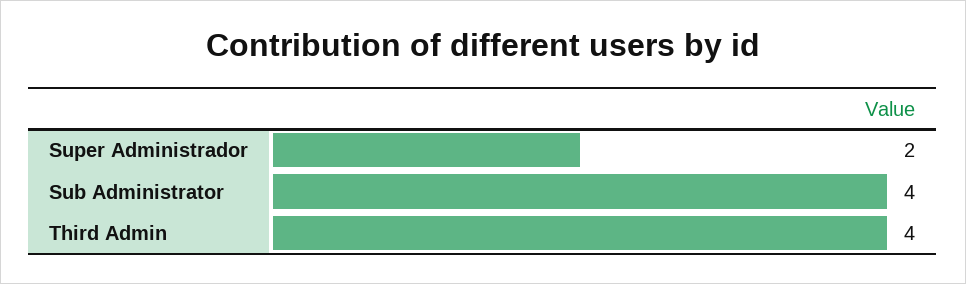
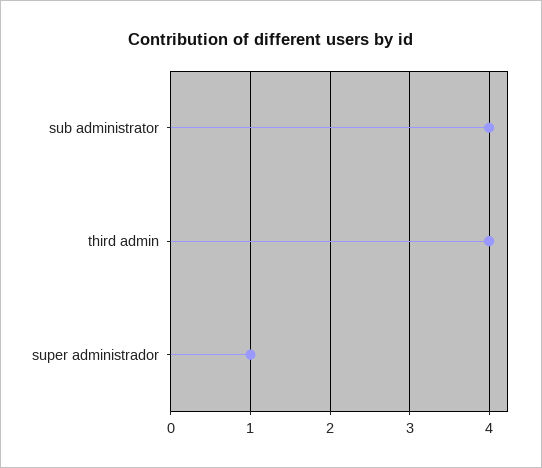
Super Administrador: 2 -> 1

